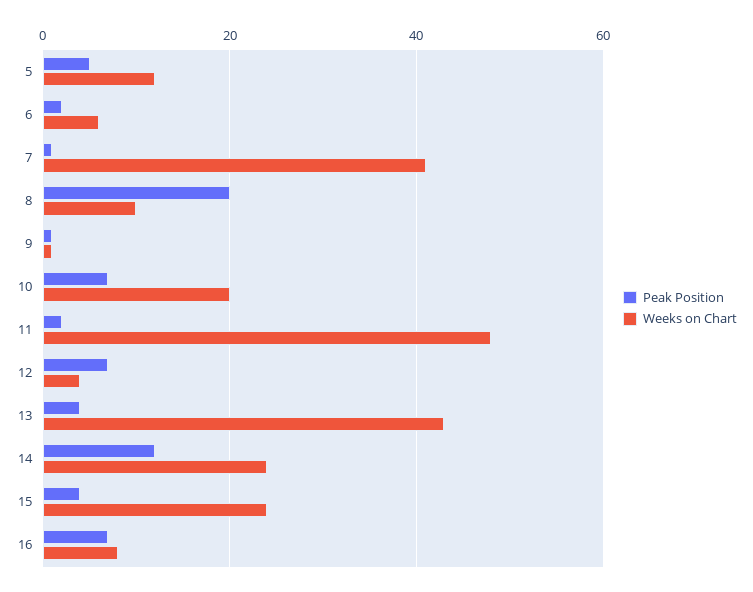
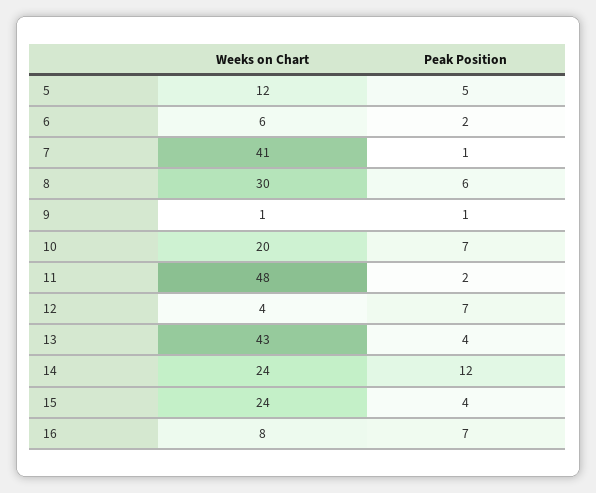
Peak Position, 8: 20 -> 6
Weeks on Chart, 8: 10 -> 30

